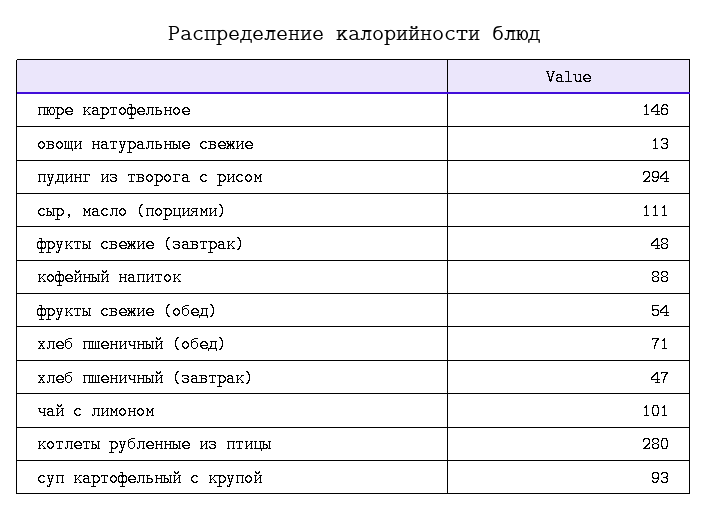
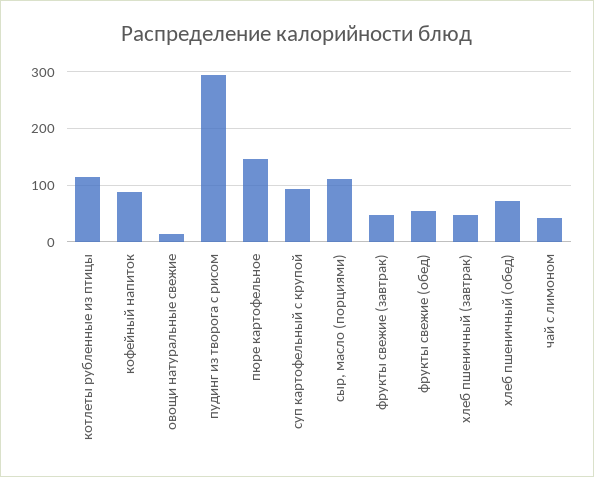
чай с лимоном: 101 -> 40
котлеты рубленные из птицы: 280 -> 120

